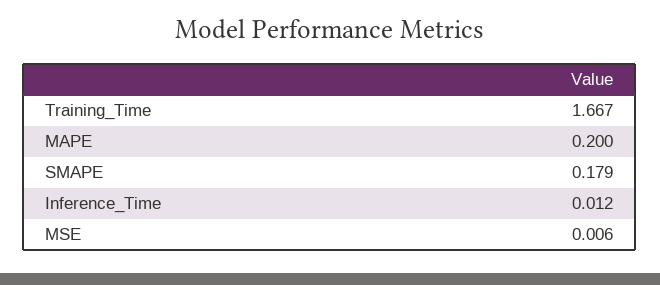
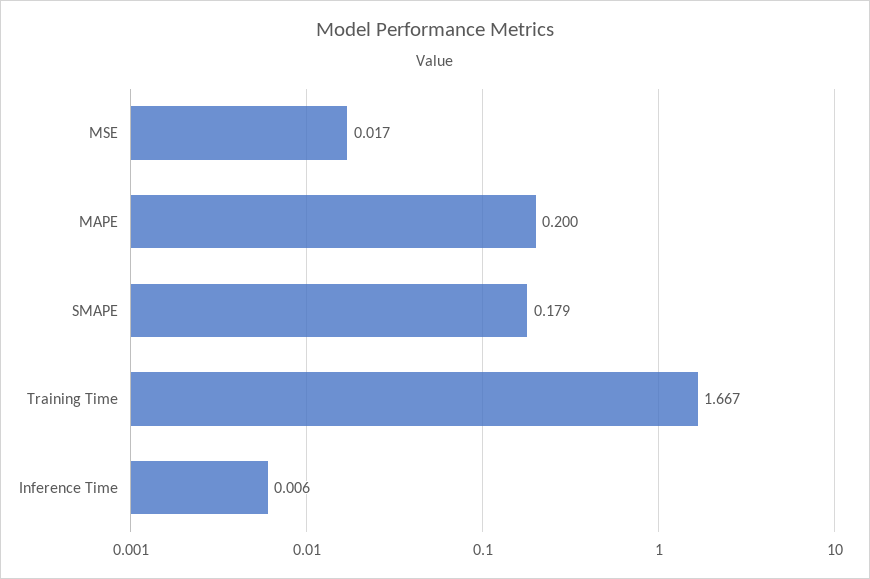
Inference_Time: 0.012 -> 0.006
MSE: 0.006 -> 0.017

